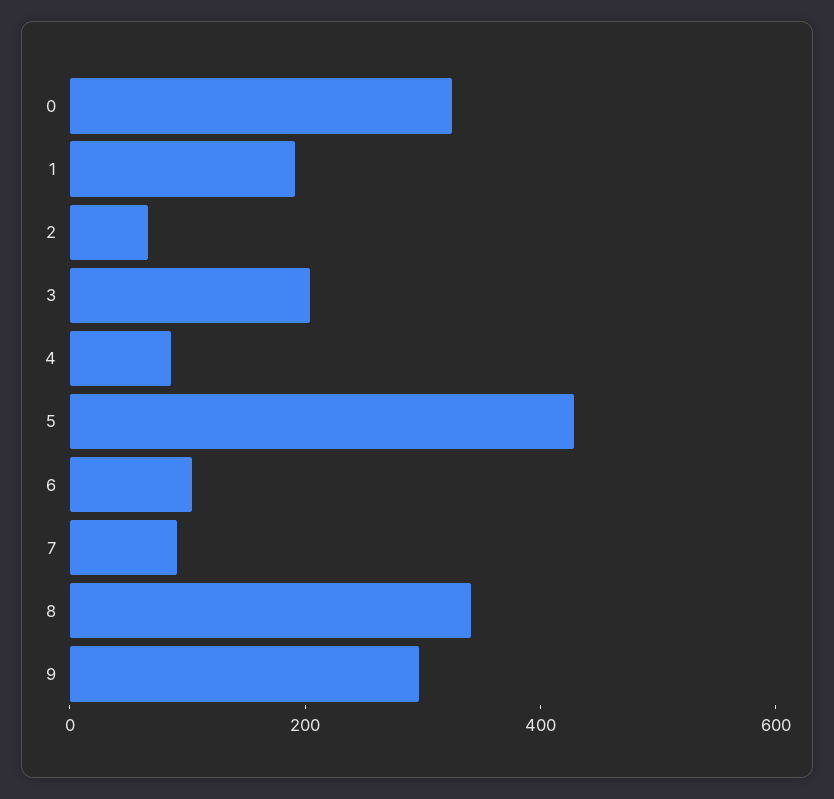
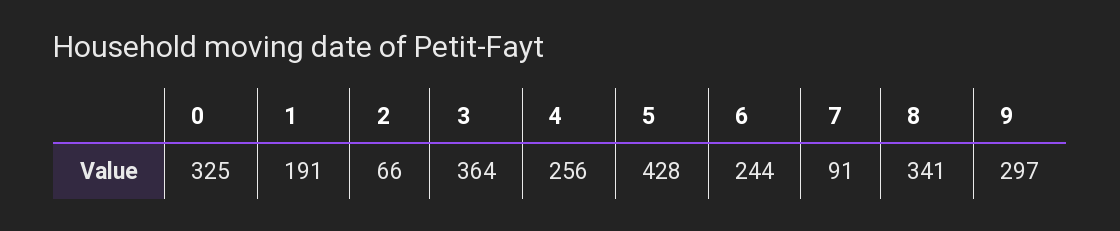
3: 200 -> 364
4: 100 -> 256
6: 100 -> 244

